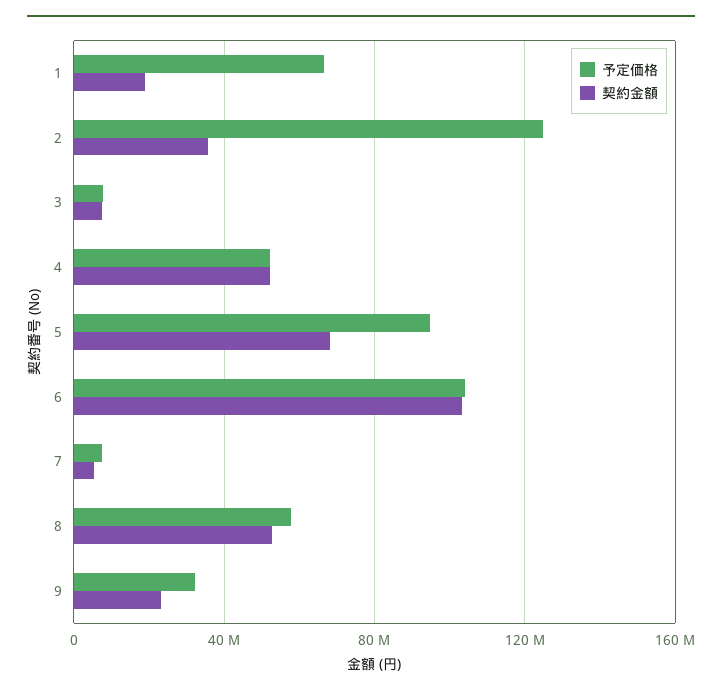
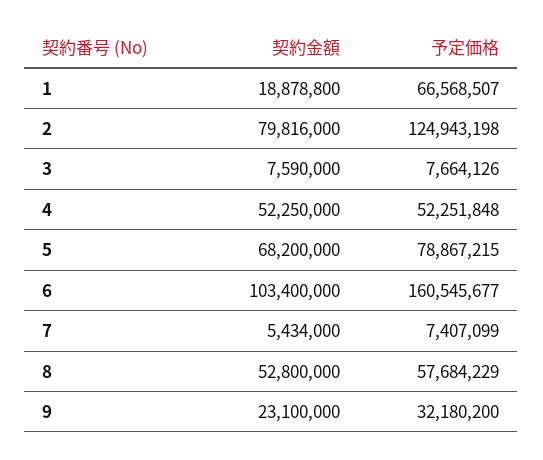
契約金額, 2: 35000000 -> 79816000
予定価格, 5: 95000000 -> 78867215
予定価格, 6: 105000000 -> 160545677

